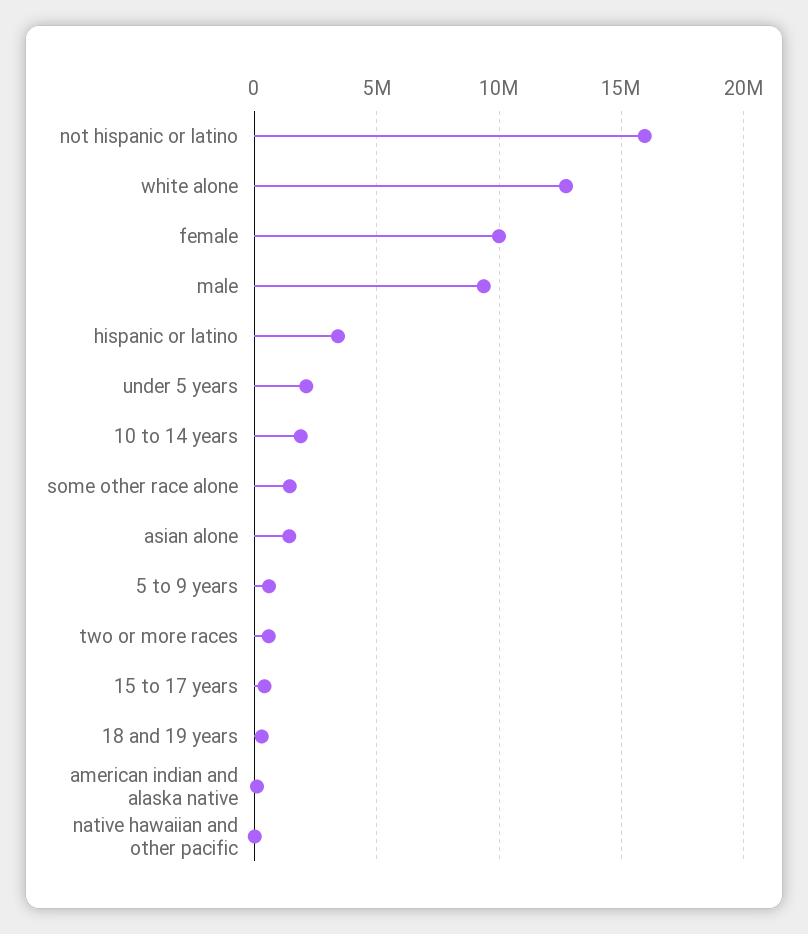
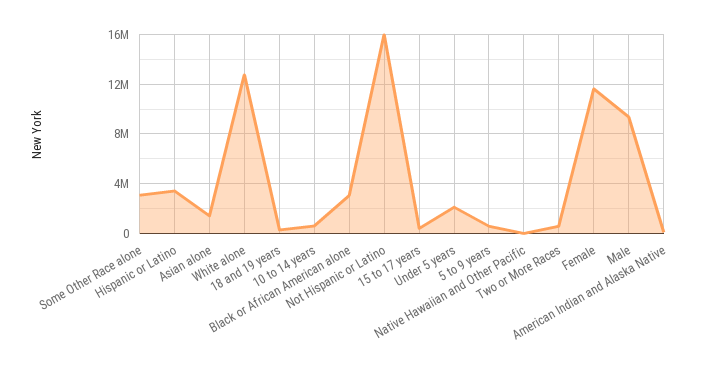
female: 10000000 -> 11500000
10 to 14 years: 2000000 -> 500000
some other race alone: 1500000 -> 3000000
Black or African American alone: none -> 3000000

